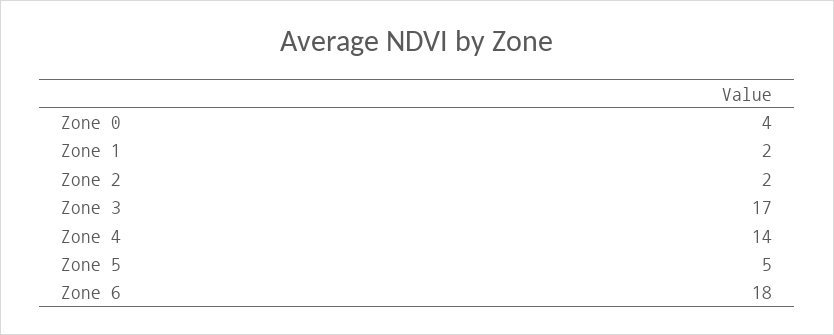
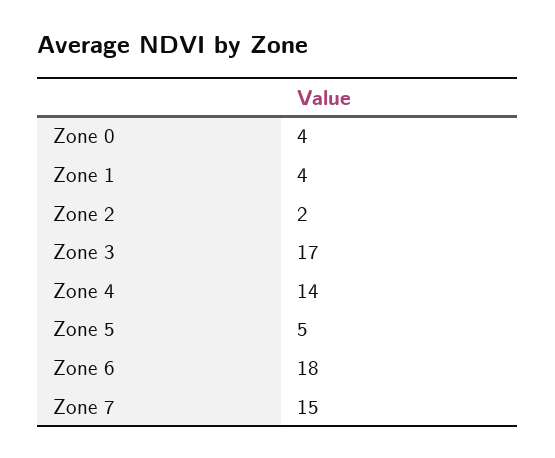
Zone 1: 2 -> 4
Zone 7: none -> 15

